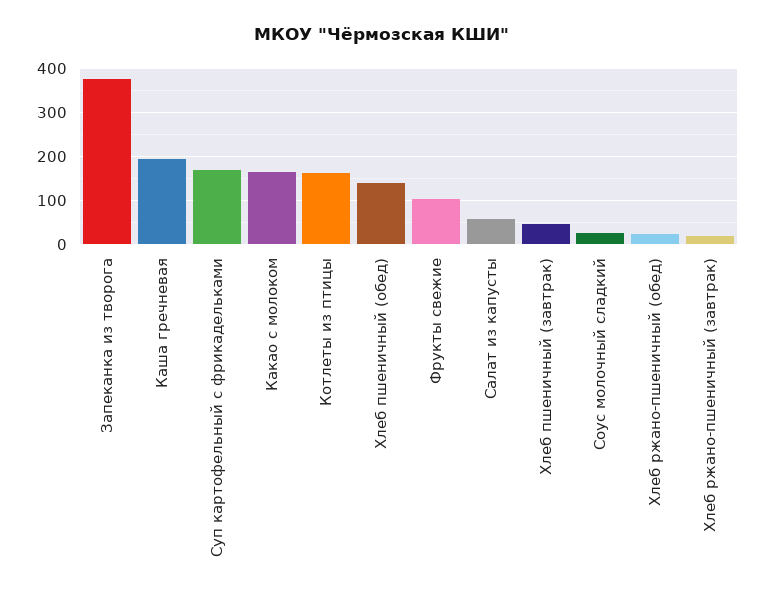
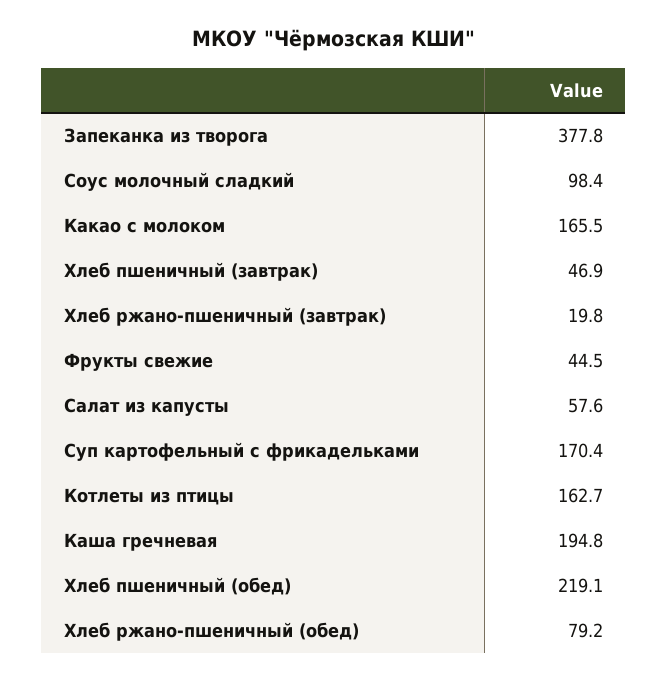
Хлеб пшеничный (обед): 140 -> 219.1
Фрукты свежие: 100 -> 44.5
Соус молочный сладкий: 20 -> 98.4
Хлеб ржано-пшеничный (обед): 20 -> 79.2

